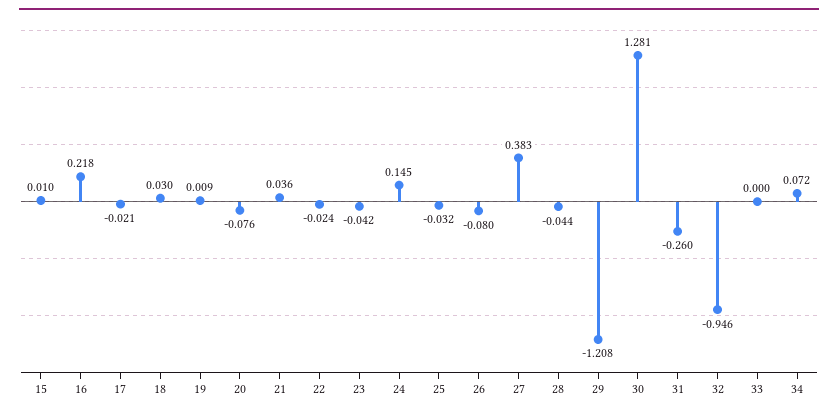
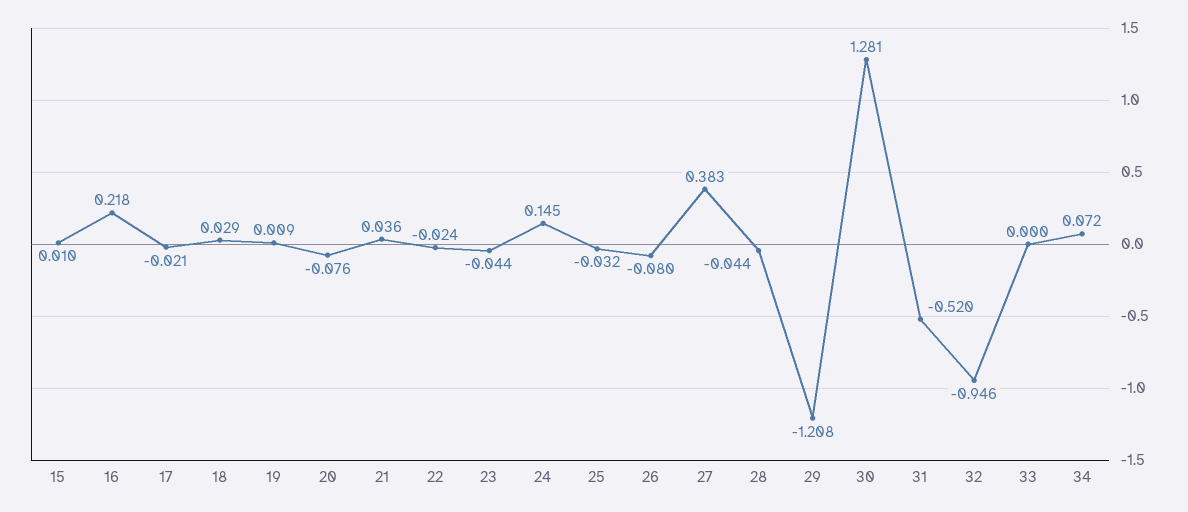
18: 0.03 -> 0.029
23: -0.042 -> -0.044
31: -0.26 -> -0.52

